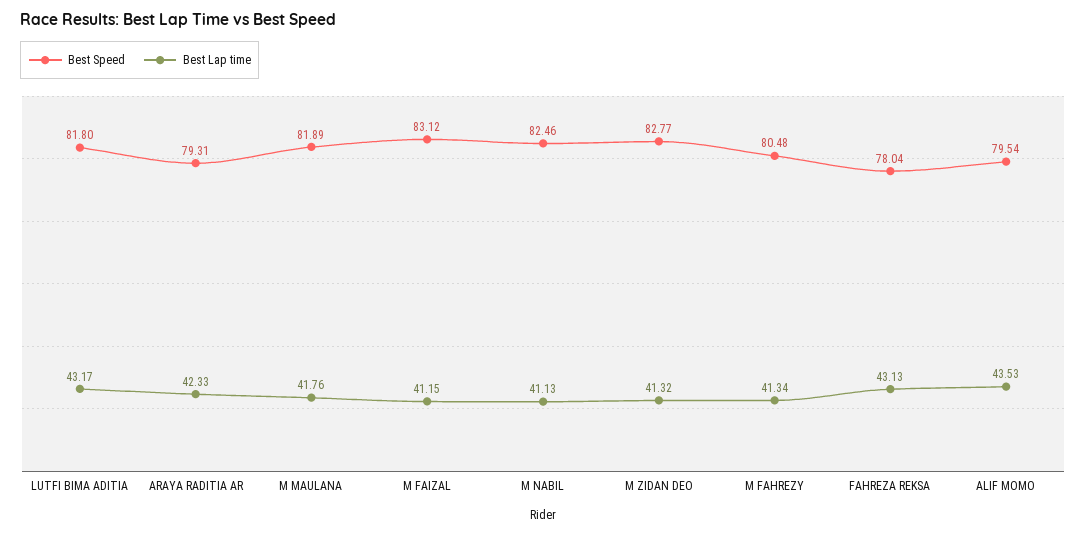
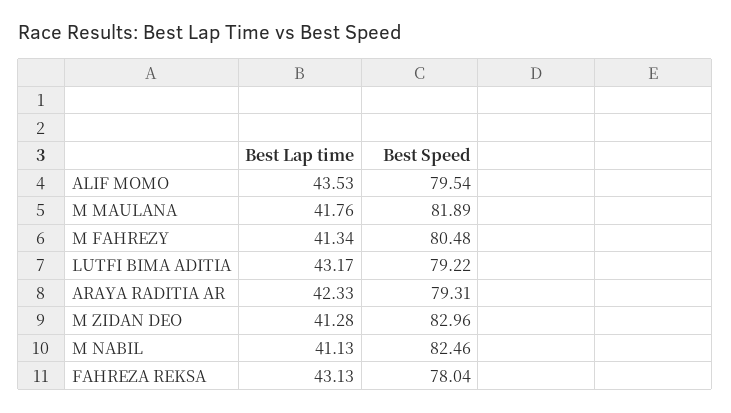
Best Speed, LUTFI BIMA ADITIA: 81.8 -> 79.22
Best Speed, M FAIZAL: 83.12 -> none
Best Lap time, M FAIZAL: 41.15 -> none
Best Speed, M ZIDAN DEO: 82.77 -> 82.96
Best Lap time, M ZIDAN DEO: 41.32 -> 41.28

